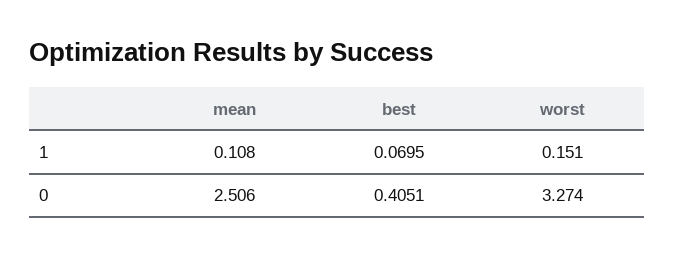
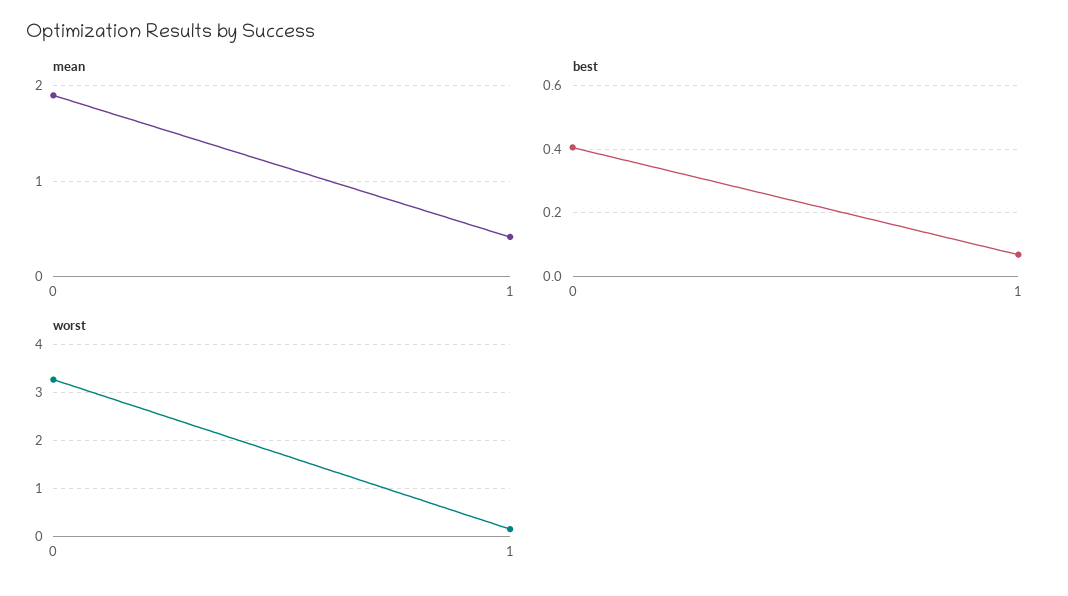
mean, 1: 0.108 -> 0.4
mean, 0: 2.506 -> 1.9

